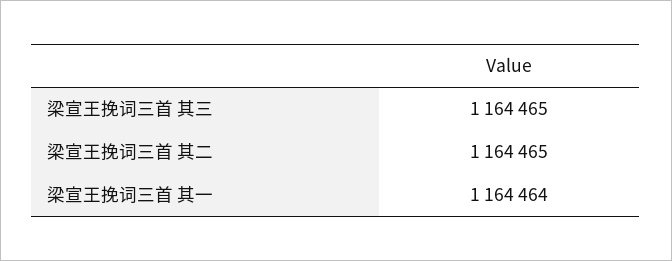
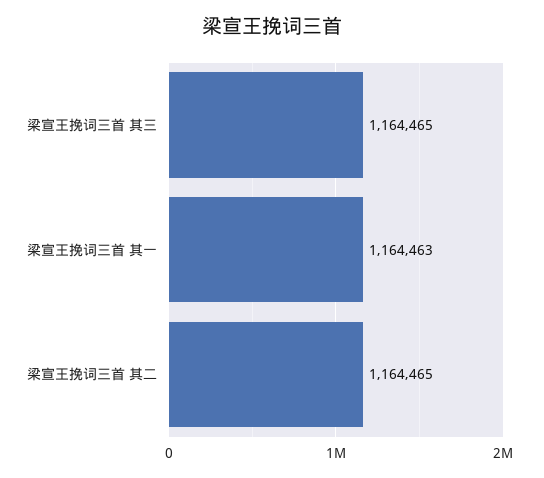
梁宣王挽词三首 其一: 1164464 -> 1164463

